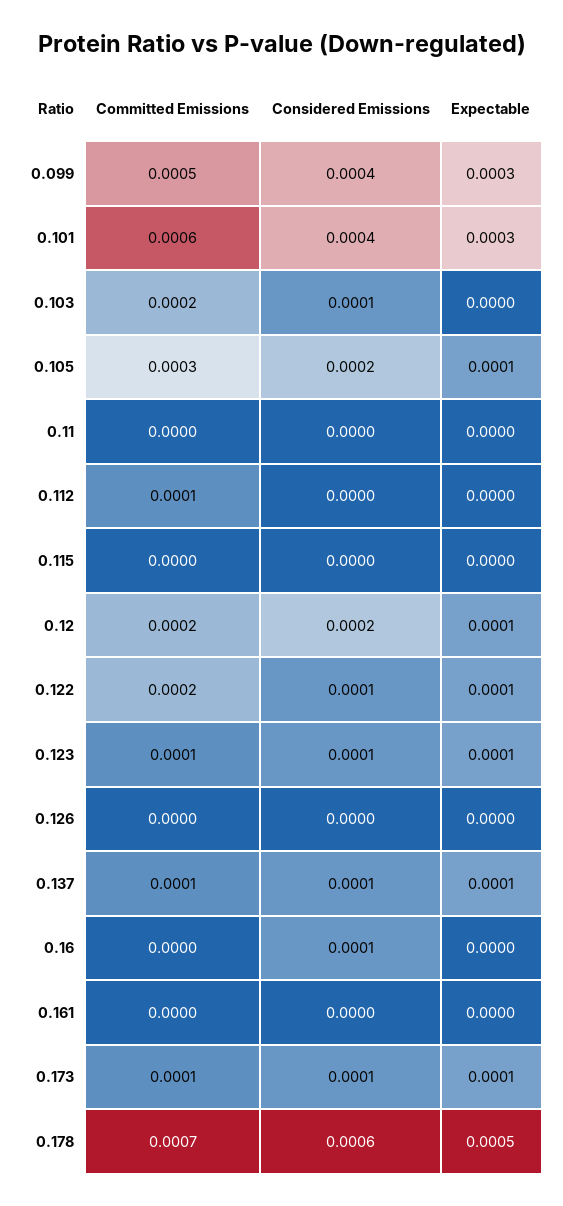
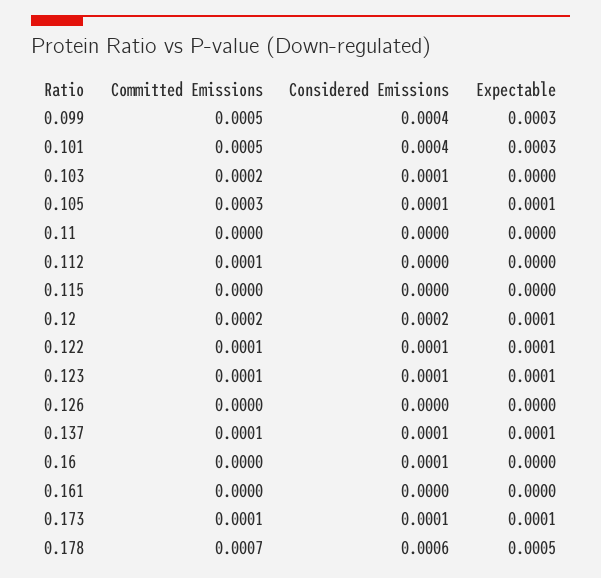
Committed Emissions, 0.101: 0.0006 -> 0.0005
Considered Emissions, 0.105: 0.0002 -> 0.0001
Committed Emissions, 0.122: 0.0002 -> 0.0001

